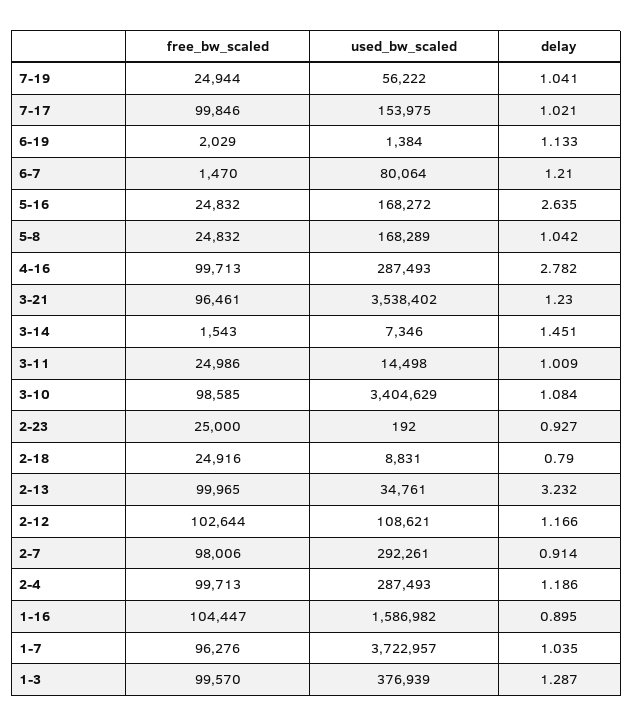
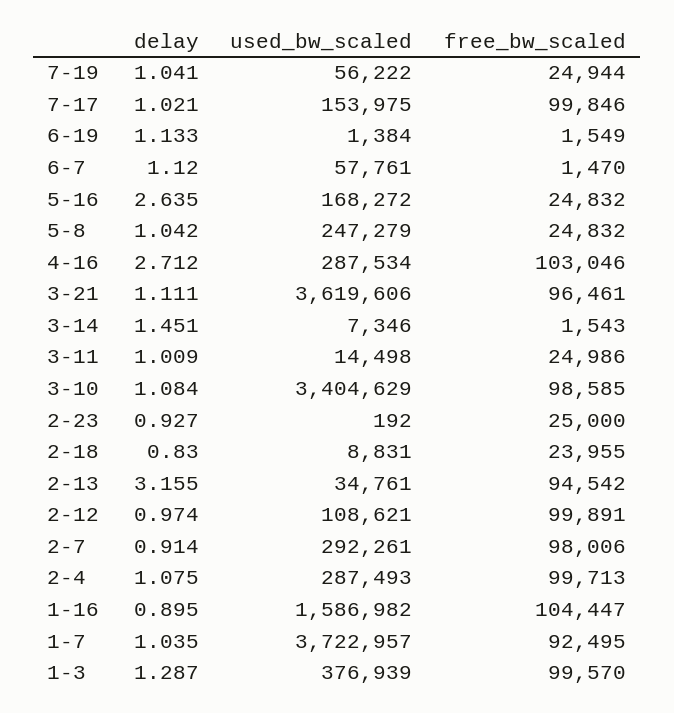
free_bw_scaled, 6-19: 2029 -> 1549
used_bw_scaled, 6-7: 80064 -> 57761
delay, 6-7: 1.21 -> 1.12
used_bw_scaled, 5-8: 168289 -> 247279
free_bw_scaled, 4-16: 99713 -> 103046
used_bw_scaled, 4-16: 287493 -> 287534
delay, 4-16: 2.782 -> 2.712
used_bw_scaled, 3-21: 3538402 -> 3619606
delay, 3-21: 1.23 -> 1.111
free_bw_scaled, 2-18: 24916 -> 23955
delay, 2-18: 0.79 -> 0.83
free_bw_scaled, 2-13: 99965 -> 94542
delay, 2-13: 3.232 -> 3.155
free_bw_scaled, 2-12: 102644 -> 99891
delay, 2-12: 1.166 -> 0.974
delay, 2-4: 1.186 -> 1.075
free_bw_scaled, 1-7: 96276 -> 92495

